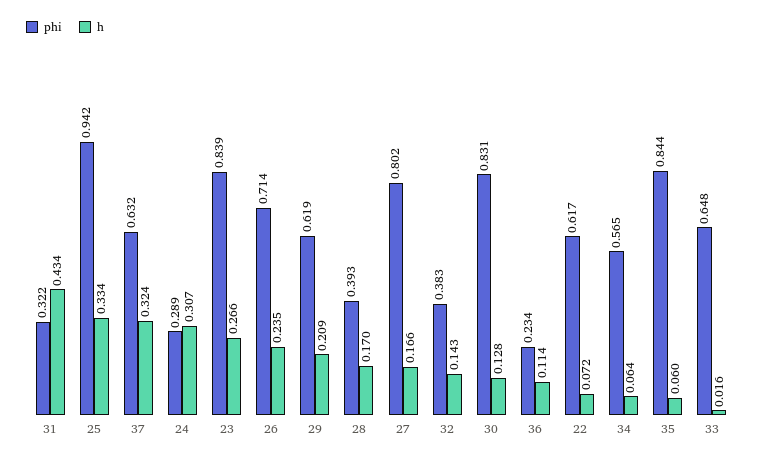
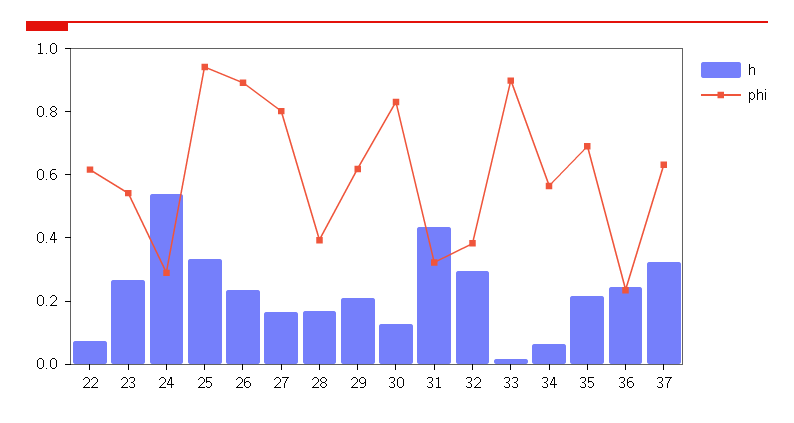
h, 24: 0.307 -> 0.55
phi, 23: 0.839 -> 0.55
phi, 26: 0.714 -> 0.9
h, 32: 0.143 -> 0.3
h, 36: 0.114 -> 0.25
phi, 35: 0.844 -> 0.7
h, 35: 0.06 -> 0.2
phi, 33: 0.648 -> 0.9

